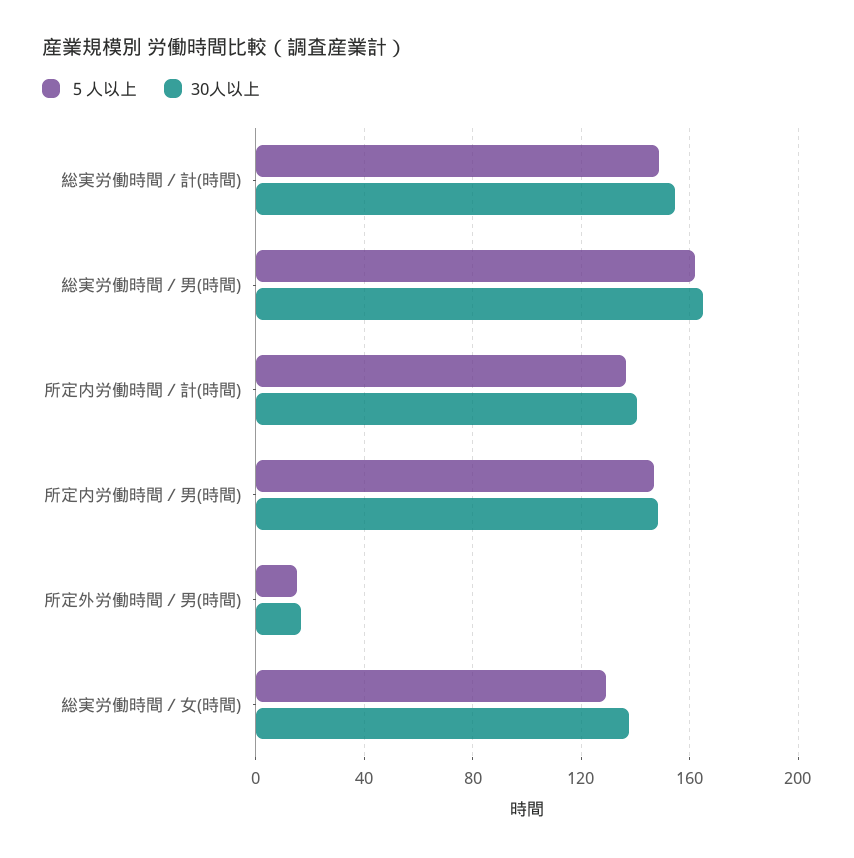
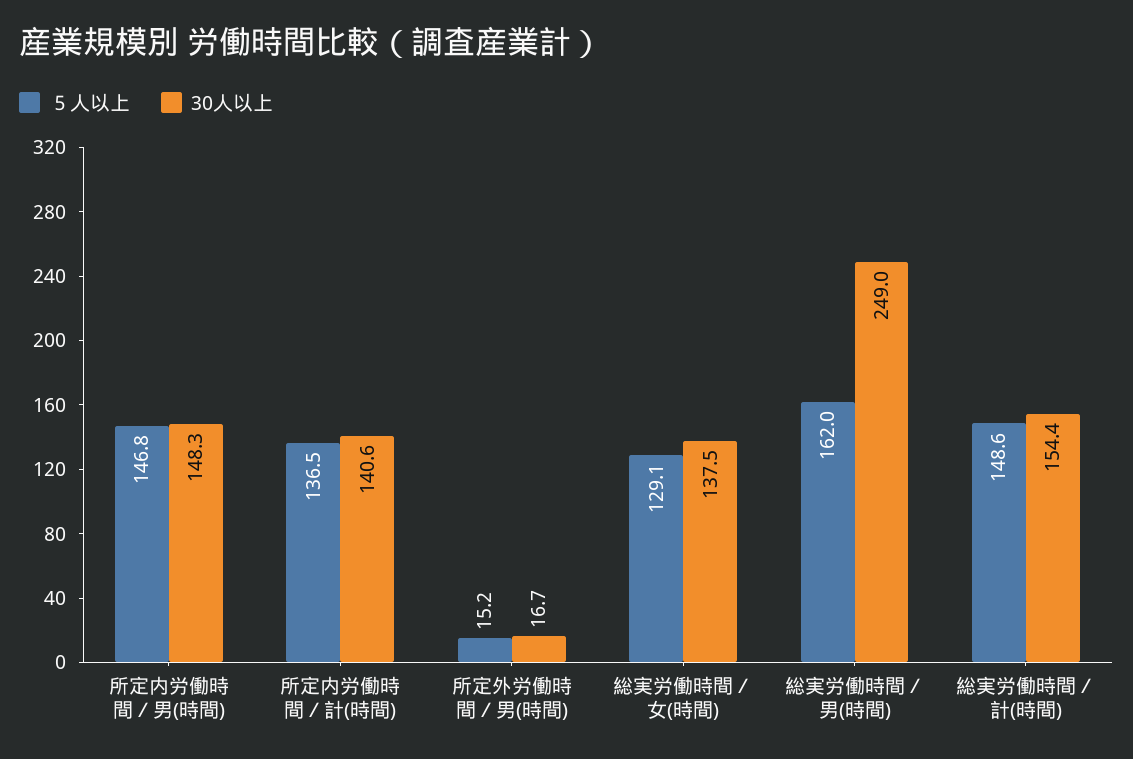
30人以上, 総実労働時間／男(時間): 165 -> 249

